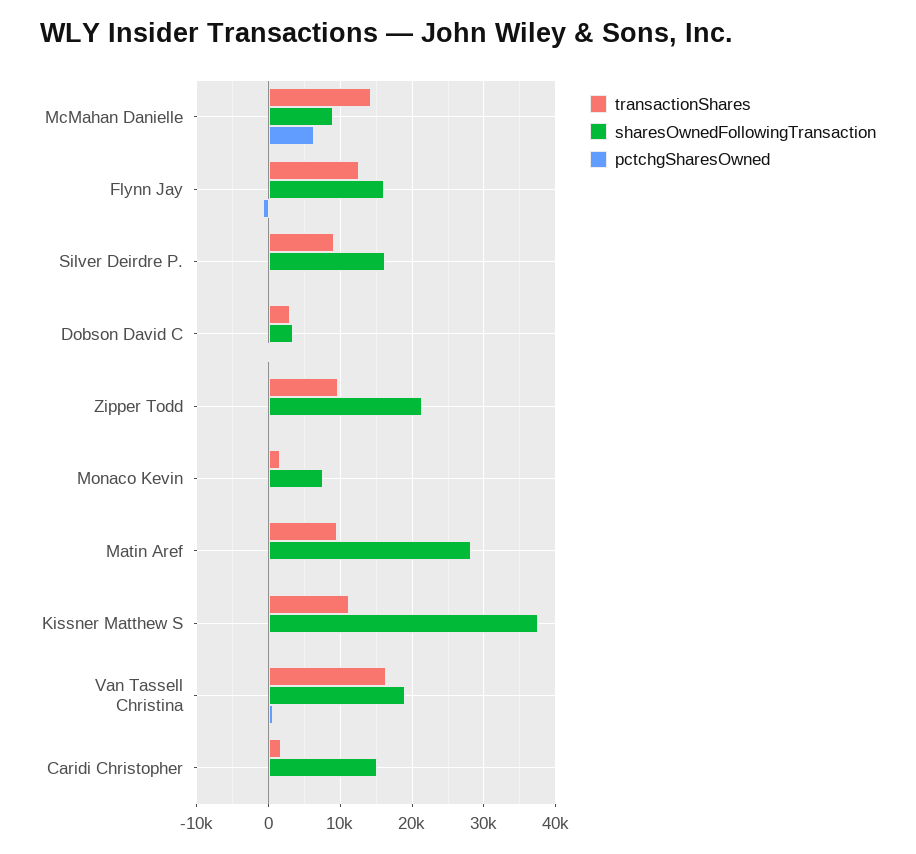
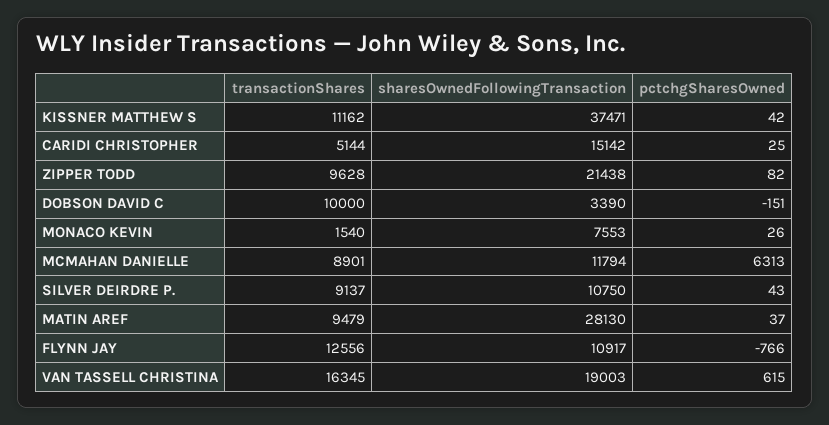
transactionShares, McMahan Danielle: 14000 -> 8901
sharesOwnedFollowingTransaction, McMahan Danielle: 9000 -> 11794
sharesOwnedFollowingTransaction, Flynn Jay: 16000 -> 10917
sharesOwnedFollowingTransaction, Silver Deirdre P.: 16000 -> 10750
transactionShares, Dobson David C: 3000 -> 10000
transactionShares, Caridi Christopher: 2000 -> 5144

